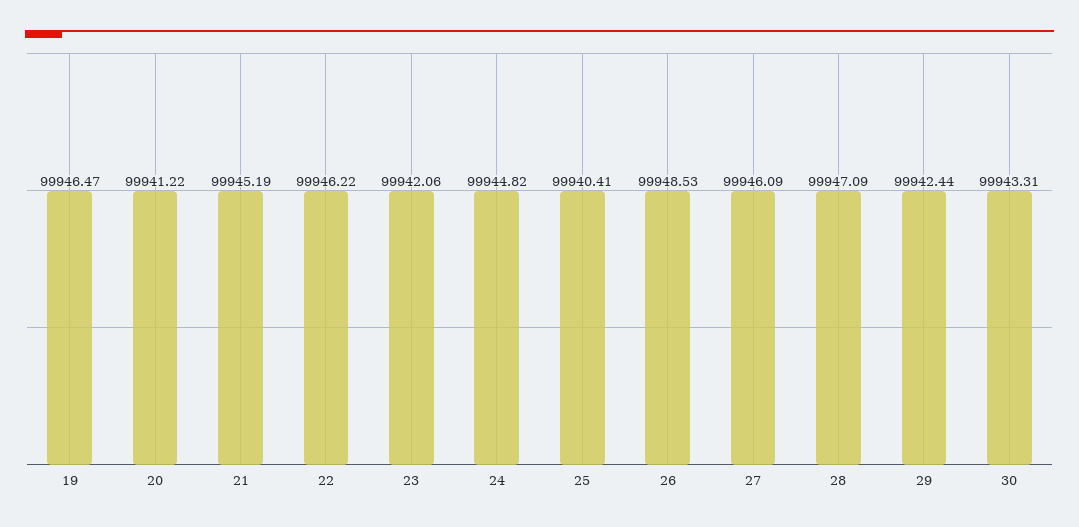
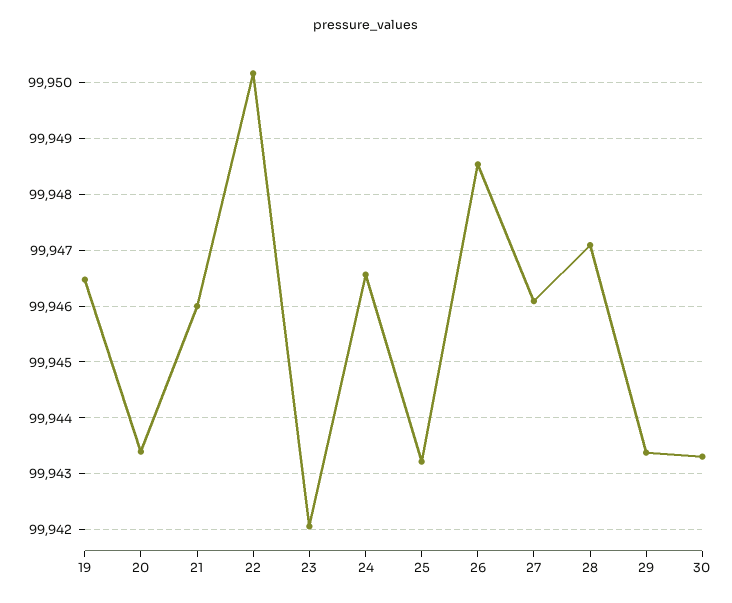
20: 99941.22 -> 99943.4
21: 99945.19 -> 99946
22: 99946.22 -> 99950.2
24: 99944.82 -> 99946.6
25: 99940.41 -> 99943.2
29: 99942.44 -> 99943.4

